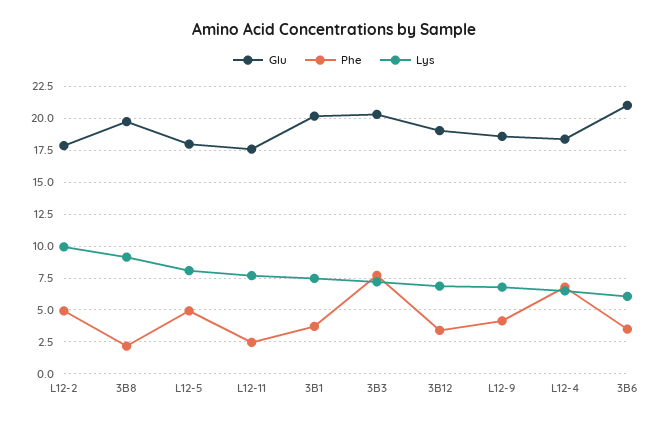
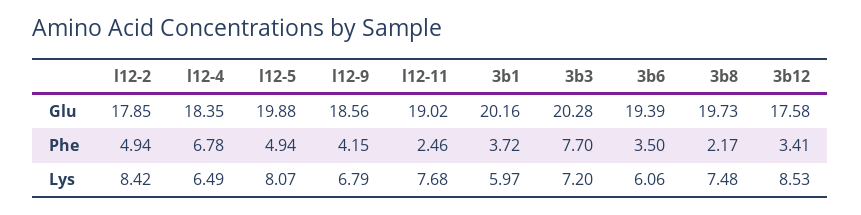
Lys, L12-2: 10 -> 8.42
Lys, 3B8: 9 -> 7.48
Glu, L12-5: 18 -> 19.88
Glu, L12-11: 17.5 -> 19.02
Lys, 3B1: 7.5 -> 5.97
Glu, 3B12: 19 -> 17.58
Lys, 3B12: 7 -> 8.53
Glu, 3B6: 21 -> 19.39

